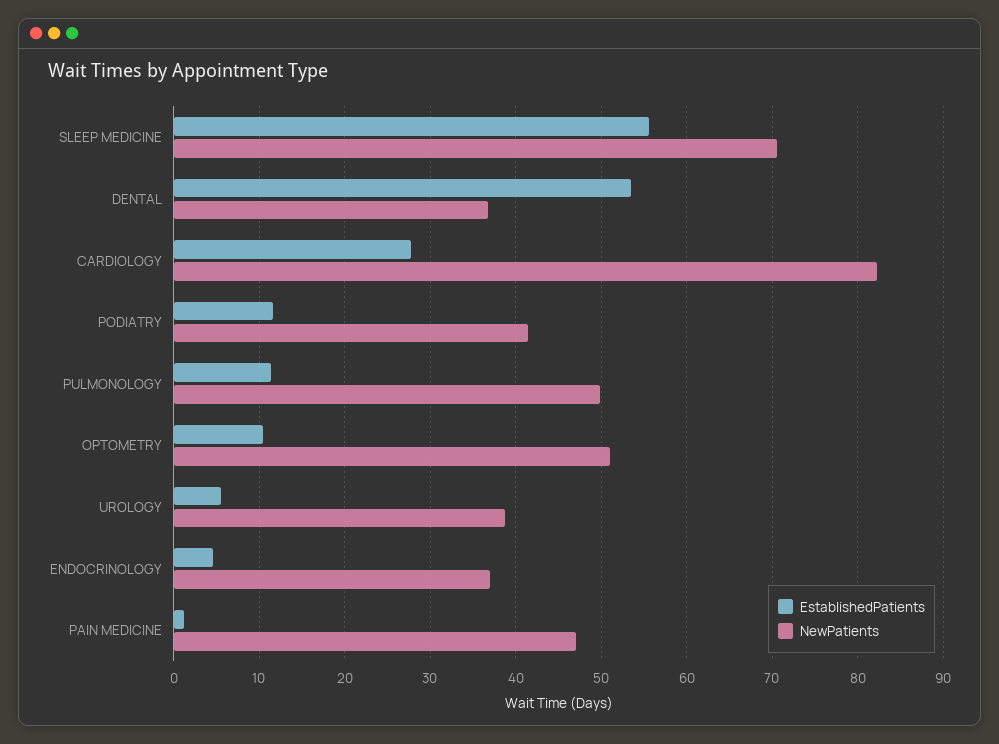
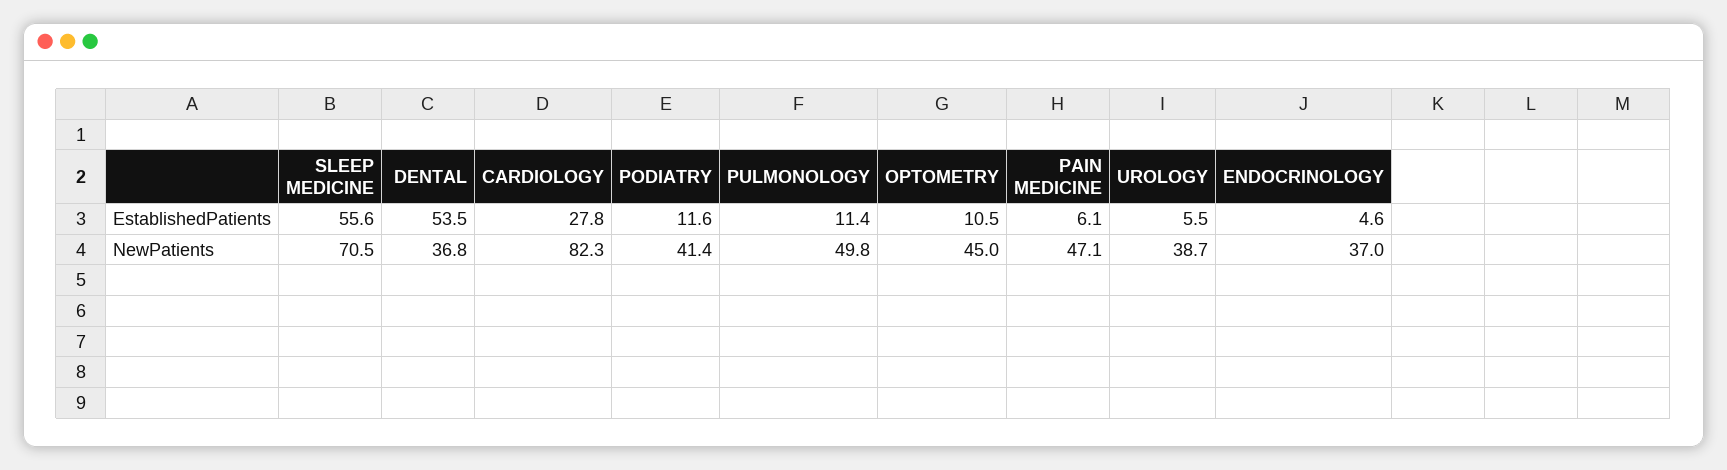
NewPatients, OPTOMETRY: 51 -> 45
EstablishedPatients, PAIN MEDICINE: 1 -> 6.1

